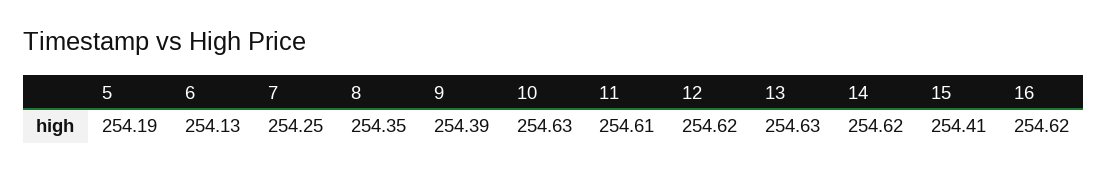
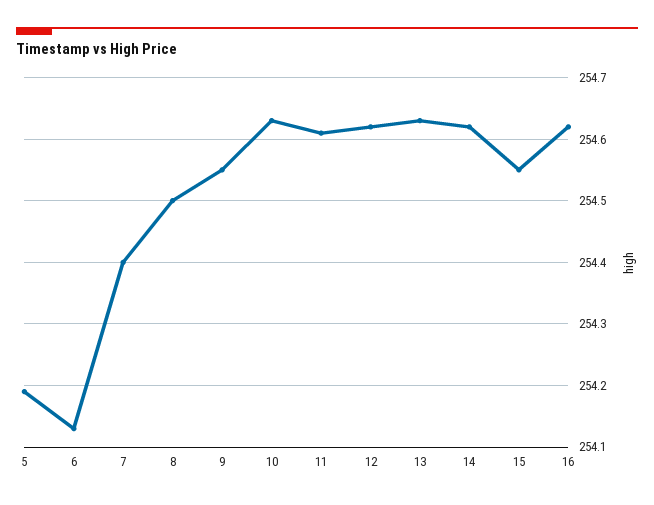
7: 254.25 -> 254.4
8: 254.35 -> 254.5
9: 254.39 -> 254.55
15: 254.41 -> 254.55

